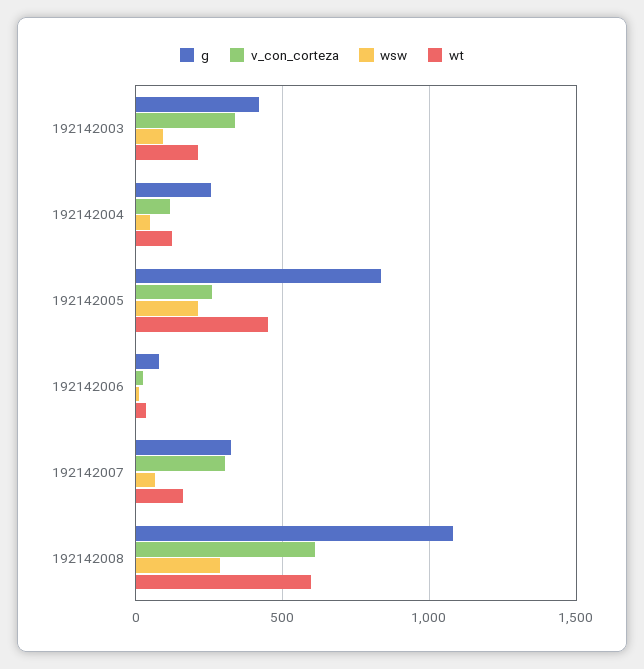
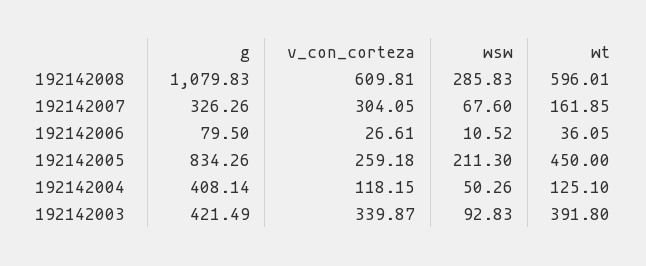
wt, 192142003: 200 -> 391.8
g, 192142004: 250 -> 408.14

